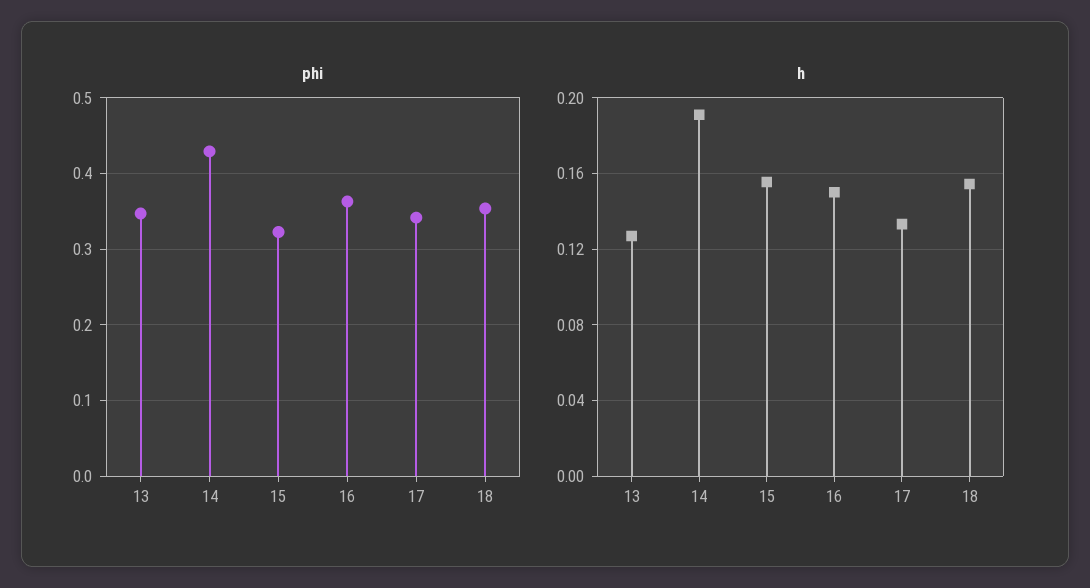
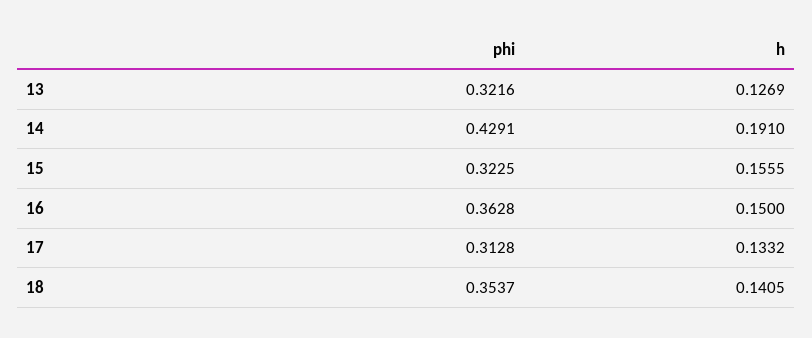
phi, 13: 0.35 -> 0.3216
phi, 17: 0.34 -> 0.3128
h, 18: 0.155 -> 0.1405

